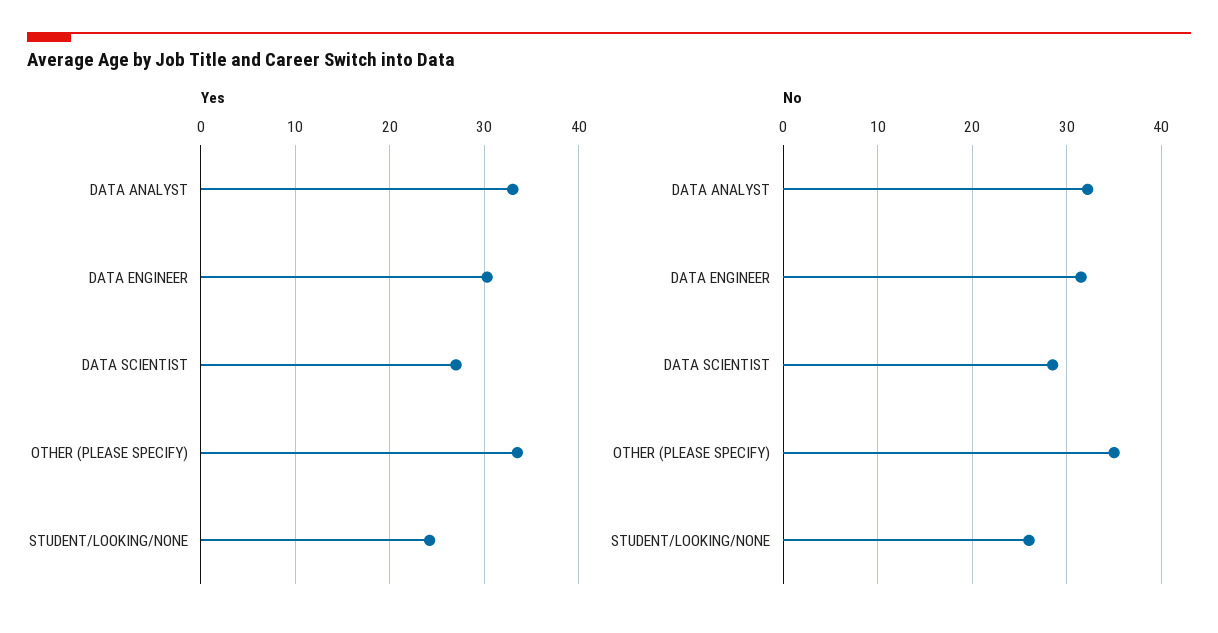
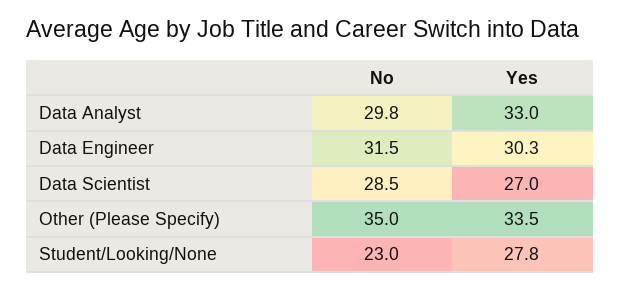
Yes, STUDENT/LOOKING/NONE: 24 -> 27.8
No, DATA ANALYST: 32 -> 29.8
No, STUDENT/LOOKING/NONE: 26 -> 23

